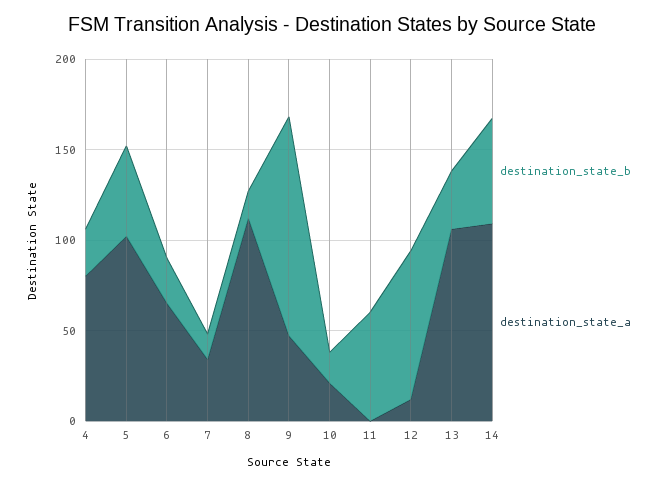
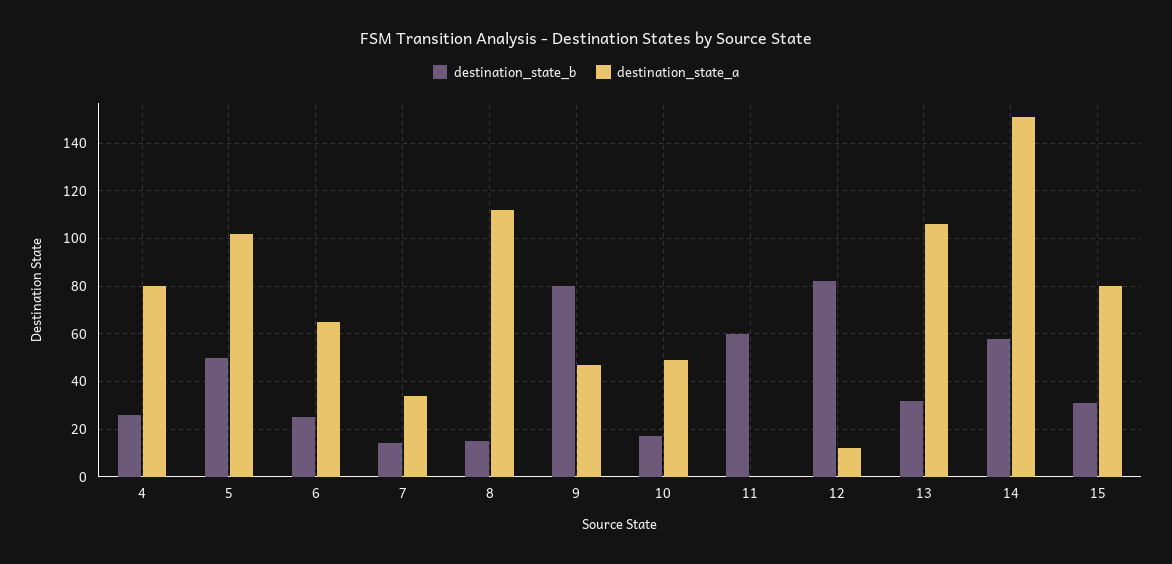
destination_state_b, 9: 120 -> 80
destination_state_a, 10: 20 -> 50
destination_state_a, 14: 110 -> 150
destination_state_b, 15: none -> 30
destination_state_a, 15: none -> 80

